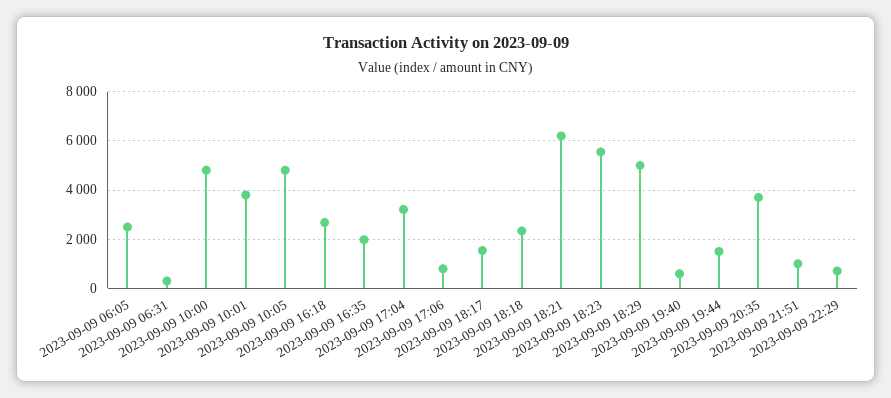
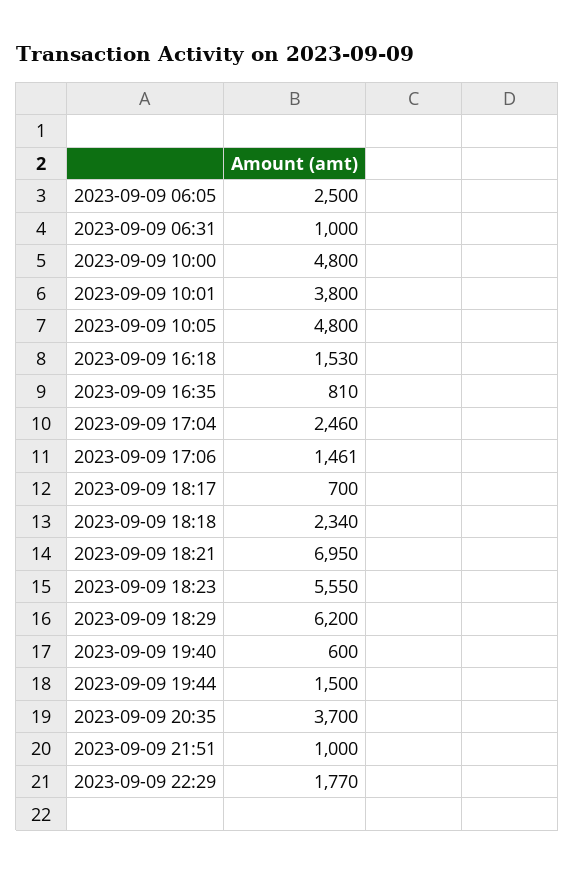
2023-09-09 06:31: 250 -> 1000
2023-09-09 16:18: 2750 -> 1530
2023-09-09 16:35: 2000 -> 810
2023-09-09 17:04: 3250 -> 2460
2023-09-09 17:06: 750 -> 1461
2023-09-09 18:17: 1500 -> 700
2023-09-09 18:21: 6250 -> 6950
2023-09-09 18:29: 5000 -> 6200
2023-09-09 22:29: 750 -> 1770

